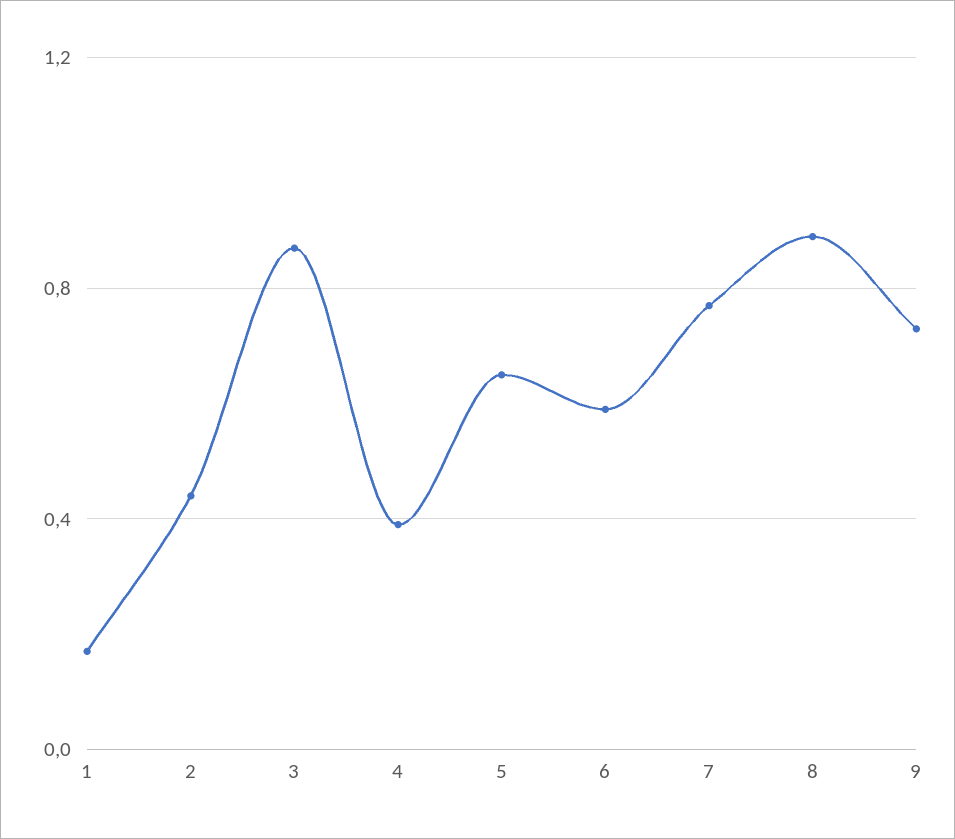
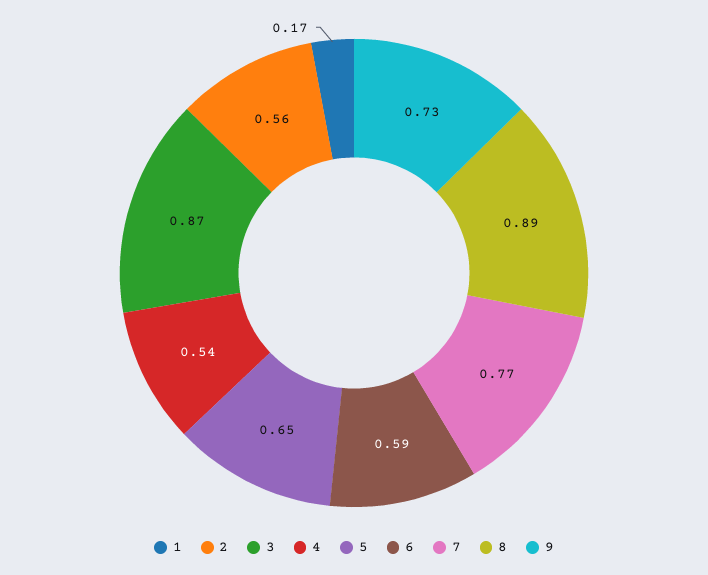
2: 0.45 -> 0.56
4: 0.4 -> 0.54

